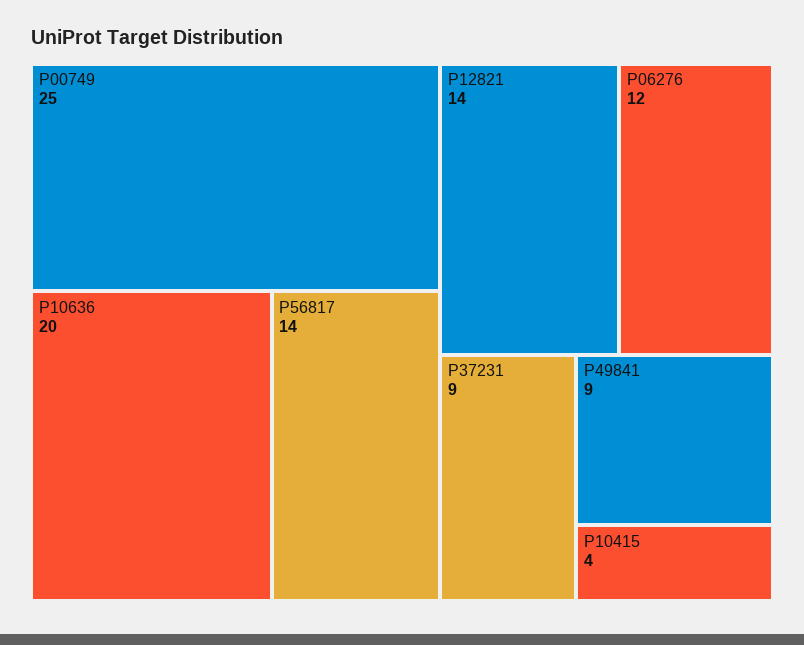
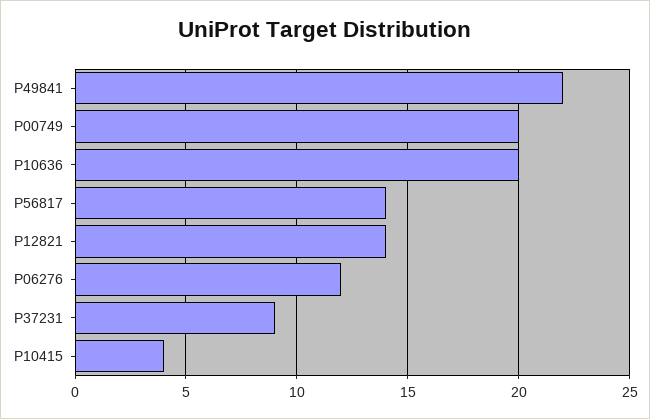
P00749: 25 -> 20
P49841: 9 -> 22

